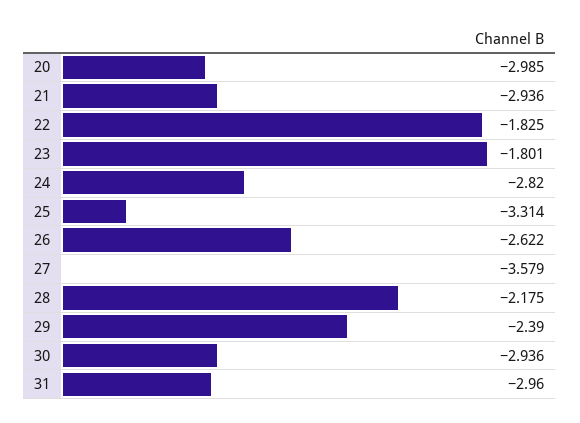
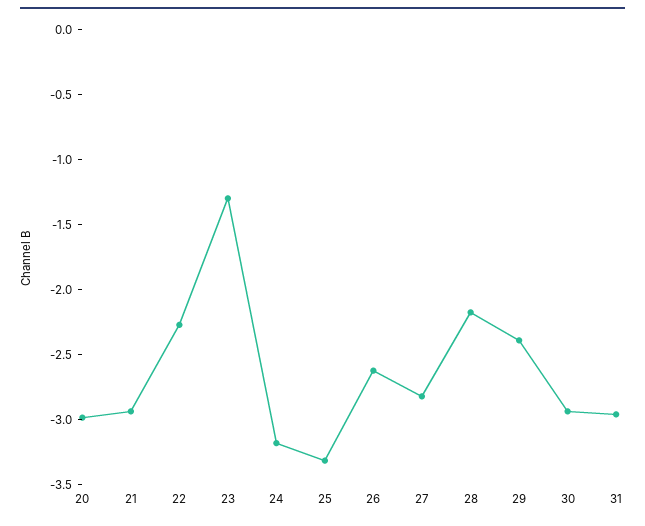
22: -1.825 -> -2.3
23: -1.801 -> -1.3
24: -2.82 -> -3.2
27: -3.579 -> -2.8

